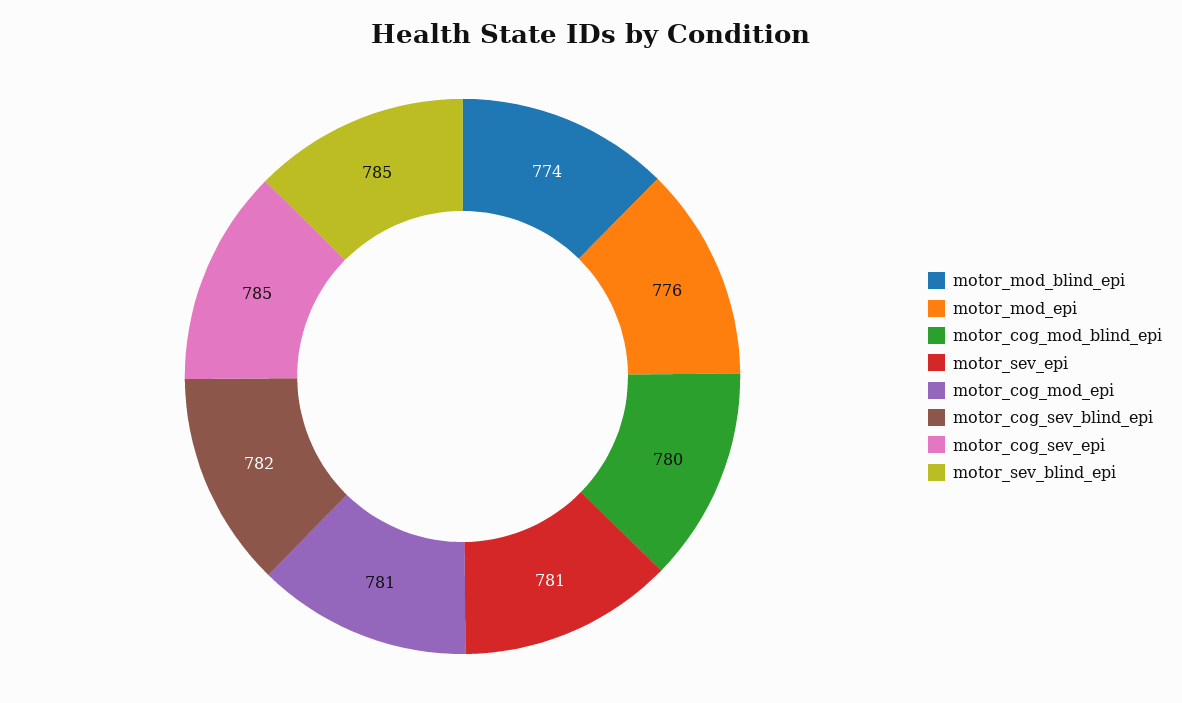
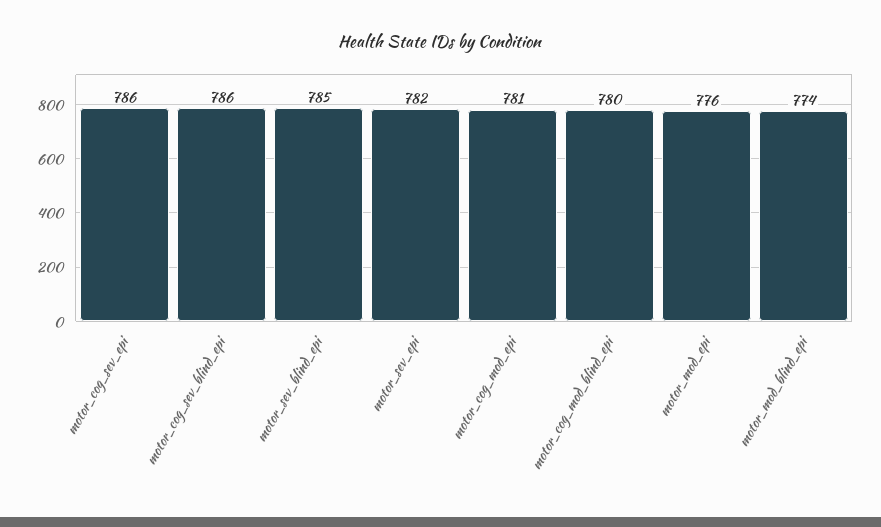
motor_sev_epi: 781 -> 782
motor_cog_sev_blind_epi: 782 -> 786
motor_cog_sev_epi: 785 -> 786

